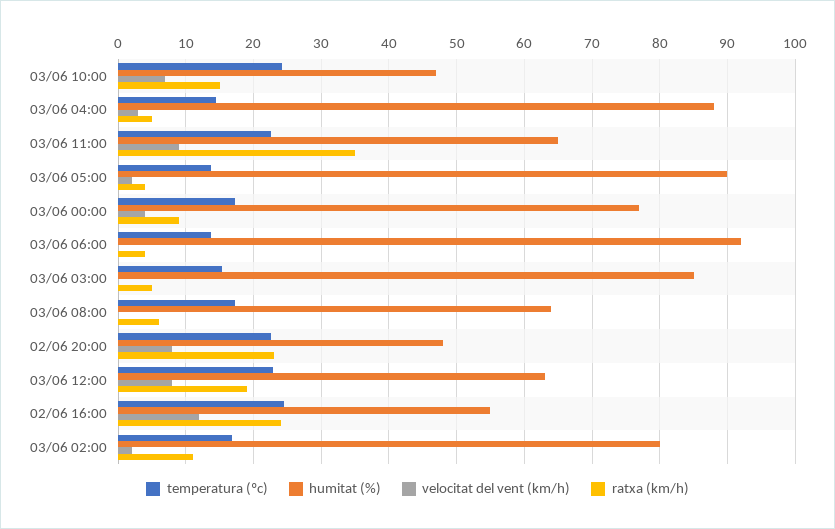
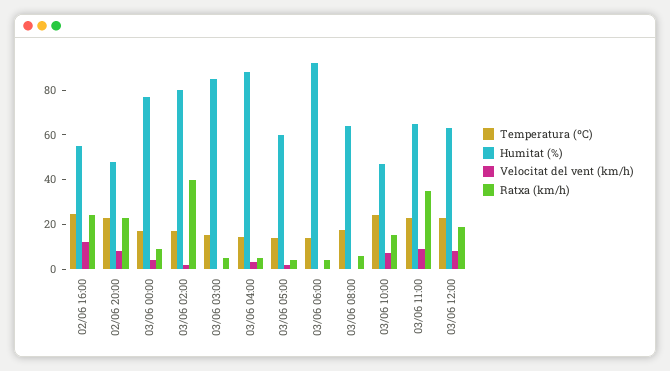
humitat (%), 03/06 05:00: 90 -> 60
ratxa (km/h), 03/06 02:00: 11 -> 40

